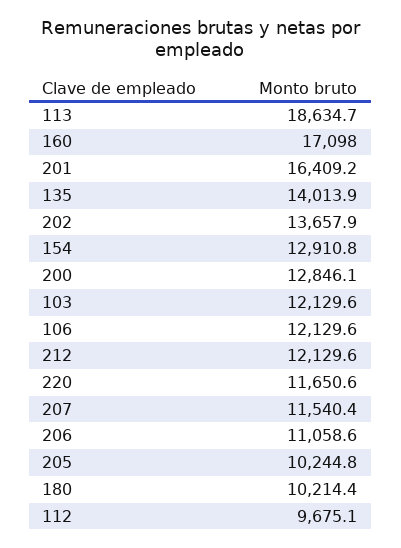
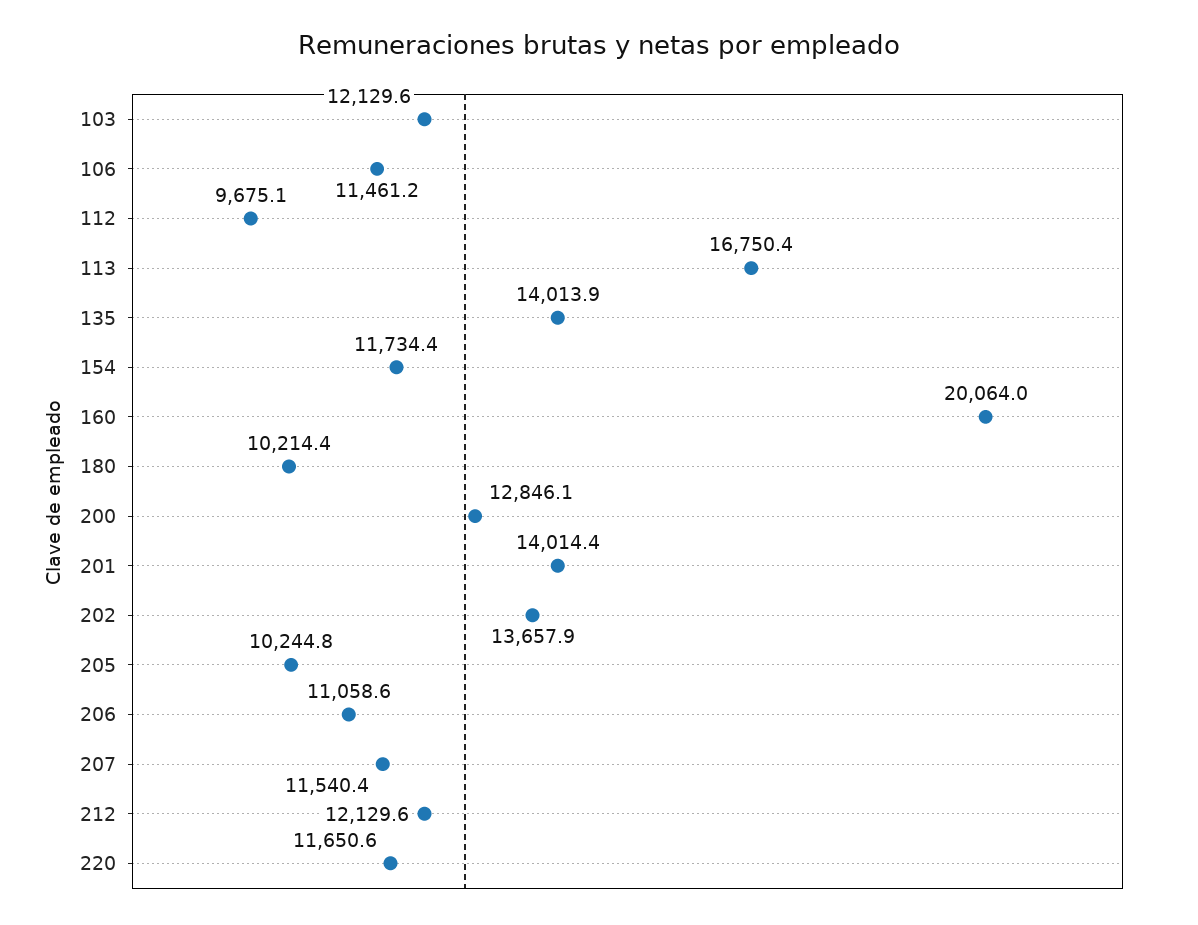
113: 18634.7 -> 16750.4
160: 17098 -> 20064
201: 16409.2 -> 14014.4
154: 12910.8 -> 11734.4
106: 12129.6 -> 11461.2

